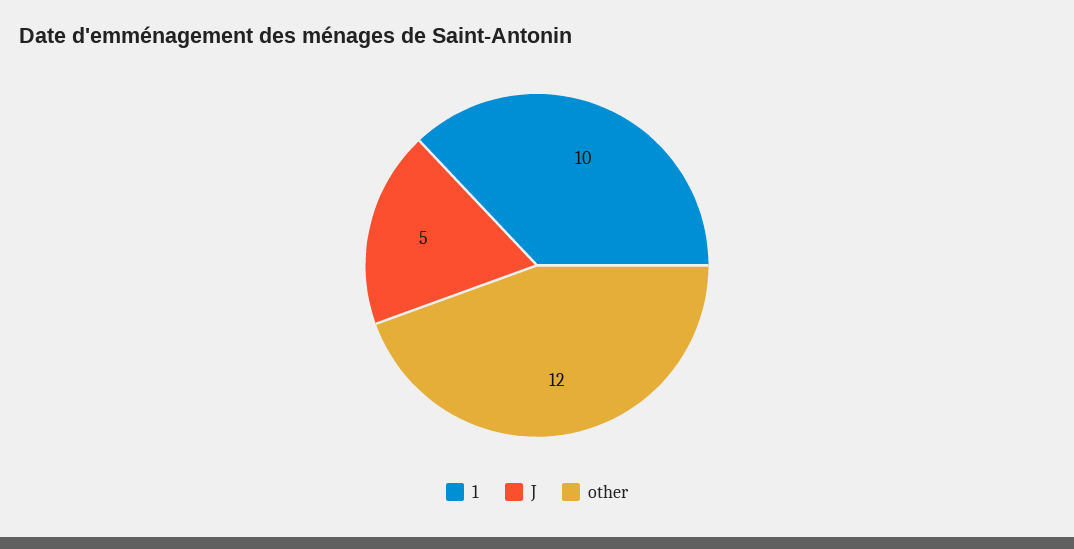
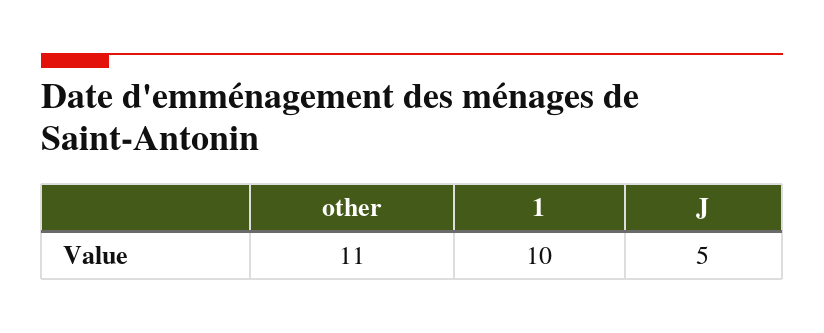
other: 12 -> 11

